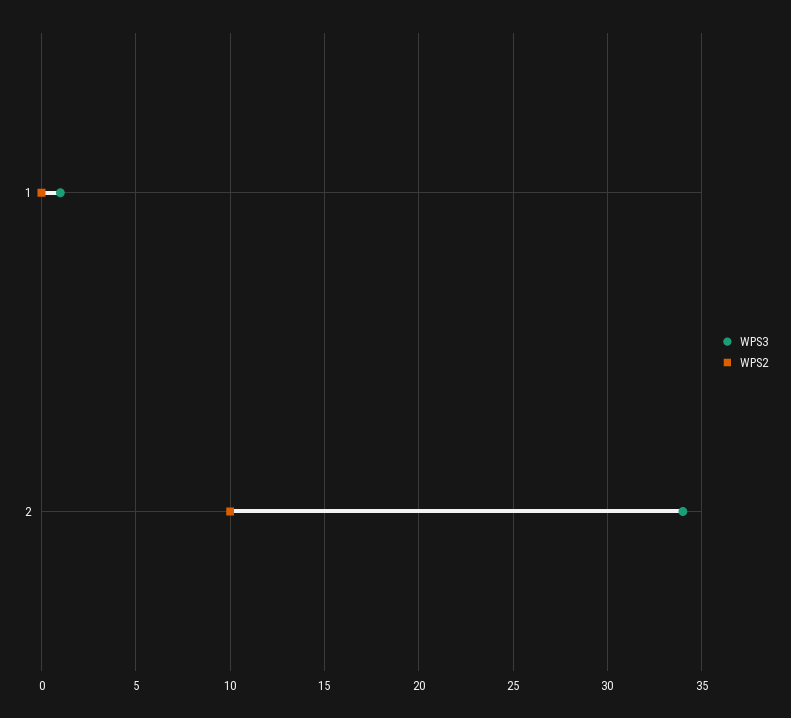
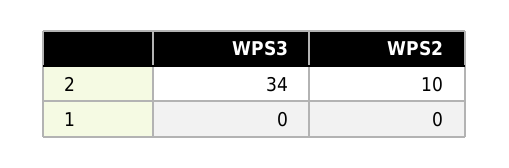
WPS3, 1: 1 -> 0

